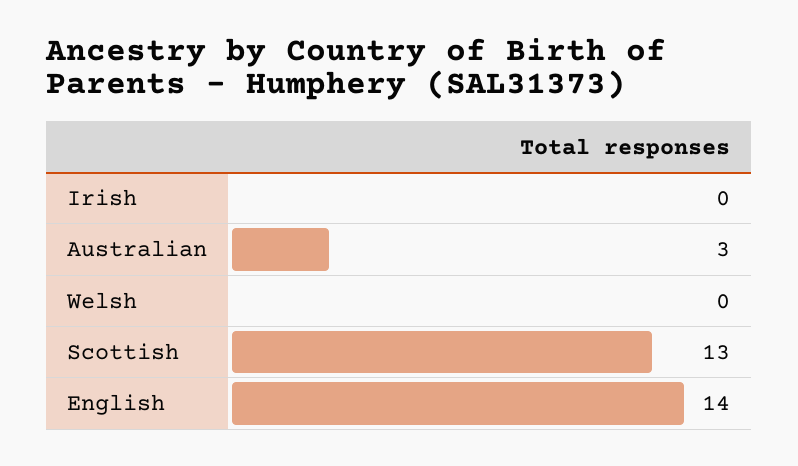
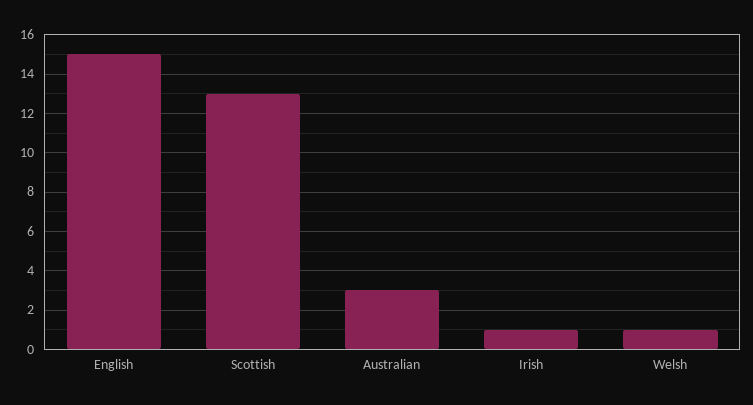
Irish: 0 -> 1
Welsh: 0 -> 1
English: 14 -> 15

